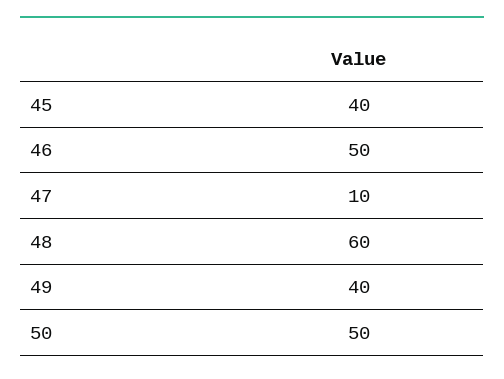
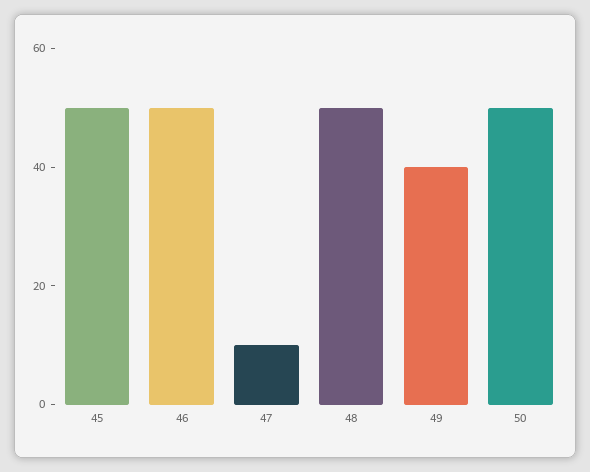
45: 40 -> 50
48: 60 -> 50

